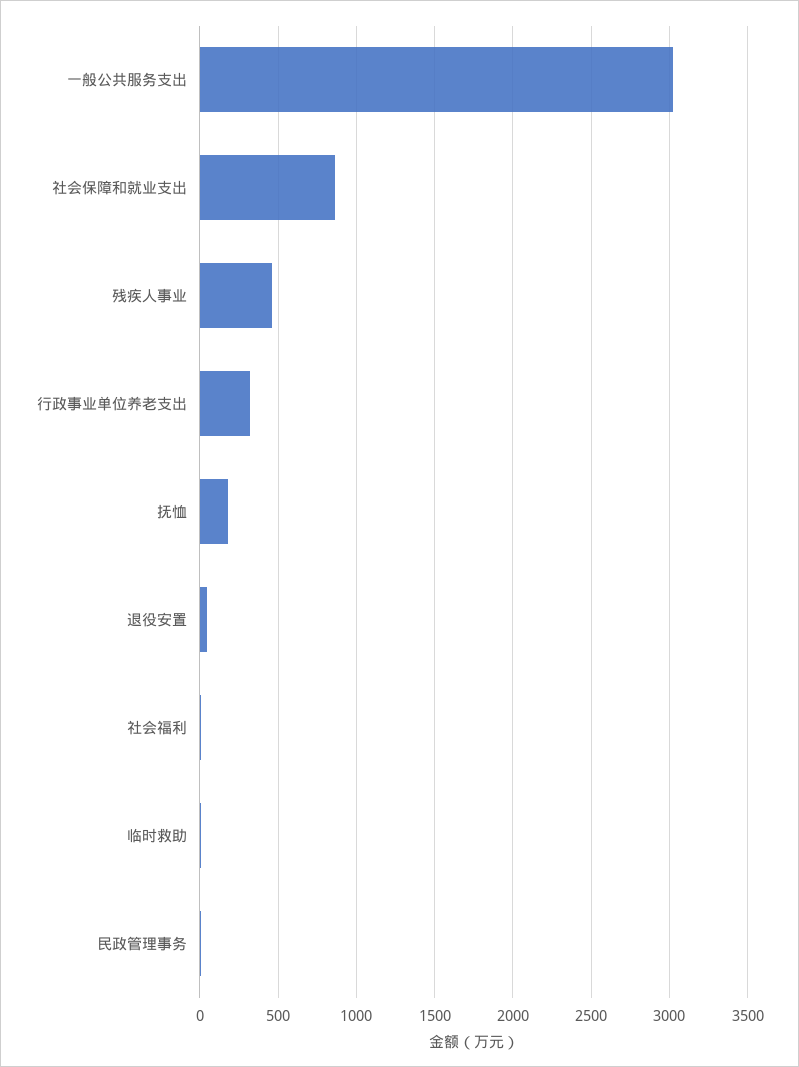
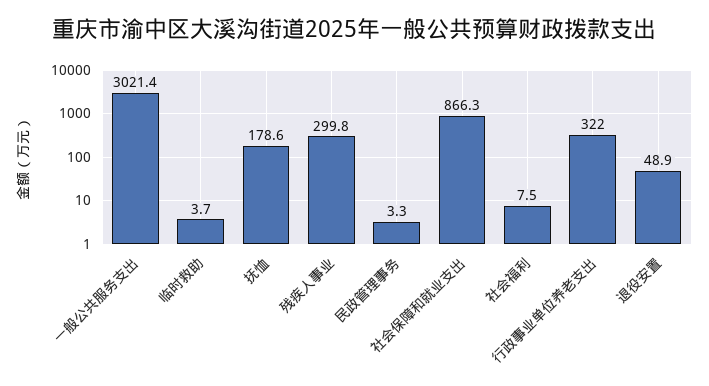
残疾人事业: 450 -> 299.8

